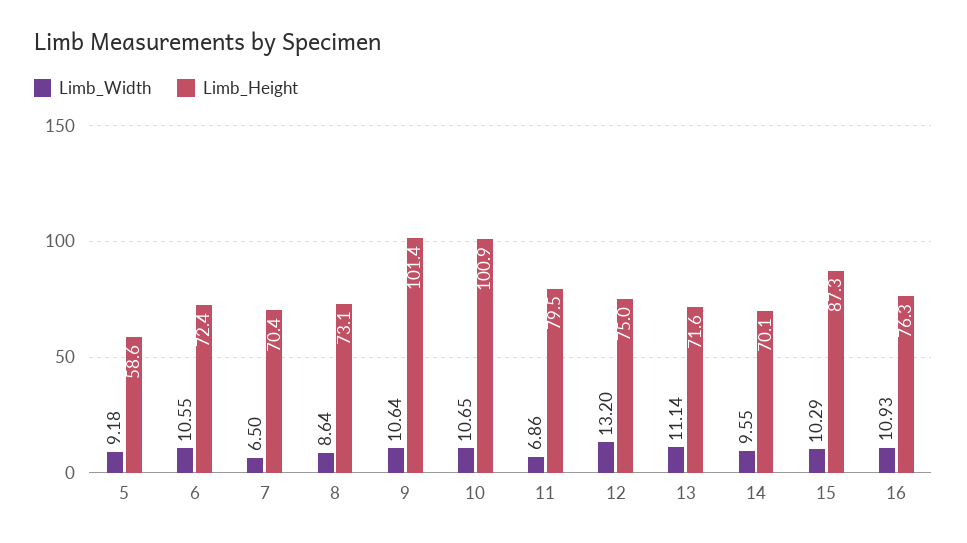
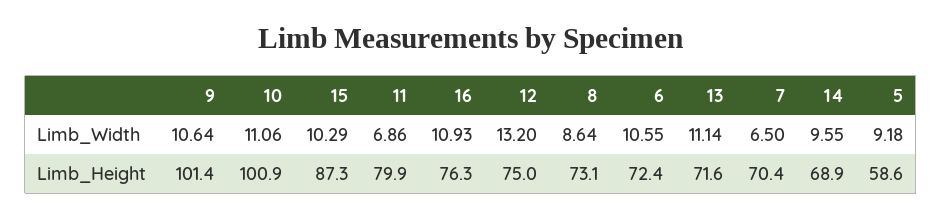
Limb_Width, 10: 10.65 -> 11.06
Limb_Height, 11: 79.5 -> 79.9
Limb_Height, 14: 70.1 -> 68.9

